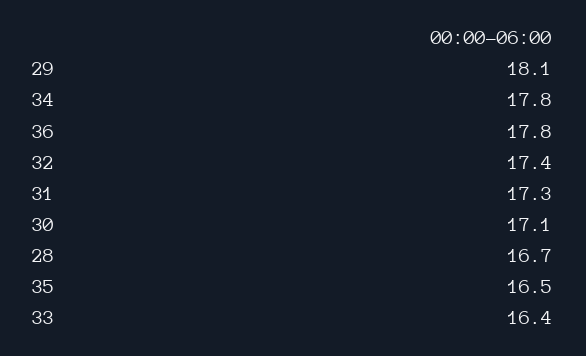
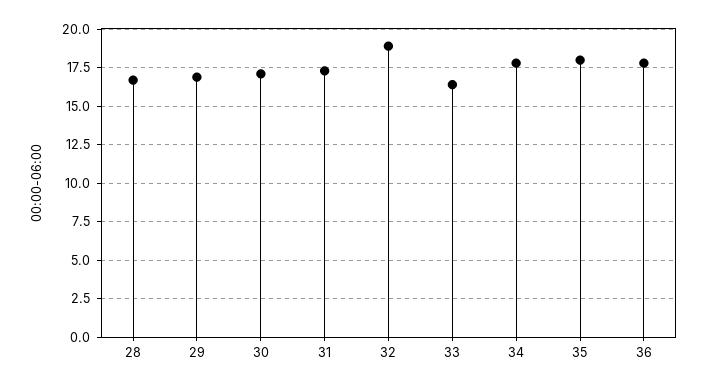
29: 18.1 -> 17
32: 17.4 -> 19
35: 16.5 -> 18

